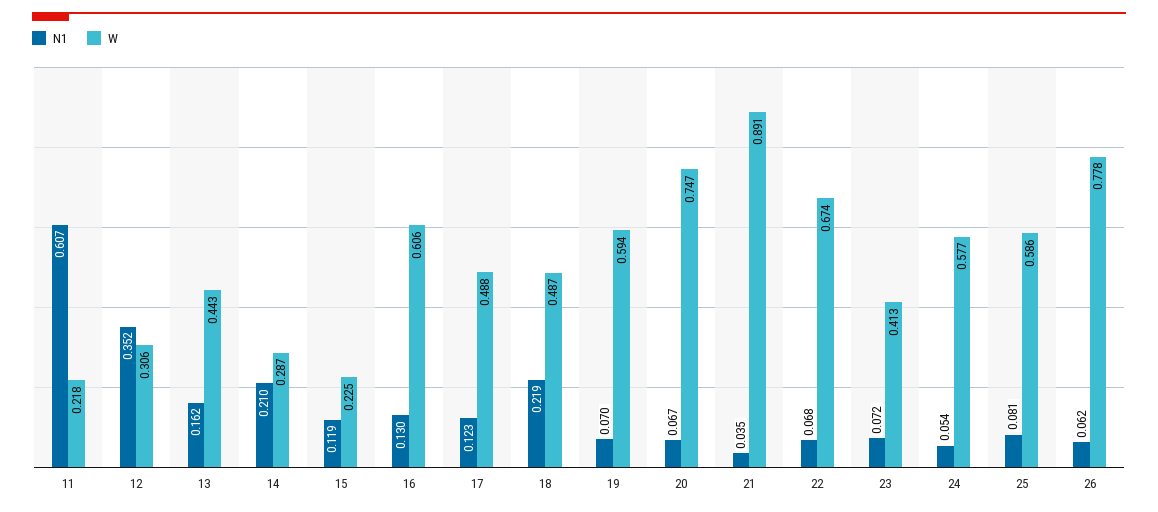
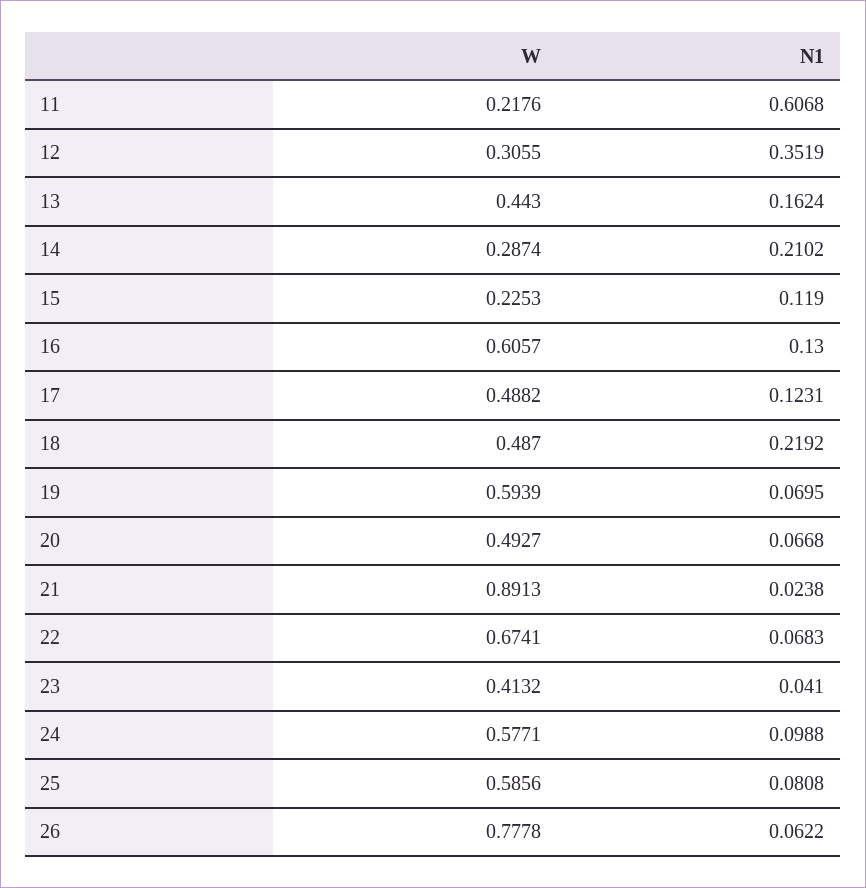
W, 20: 0.747 -> 0.4927
N1, 21: 0.035 -> 0.0238
N1, 23: 0.072 -> 0.041
N1, 24: 0.054 -> 0.0988

